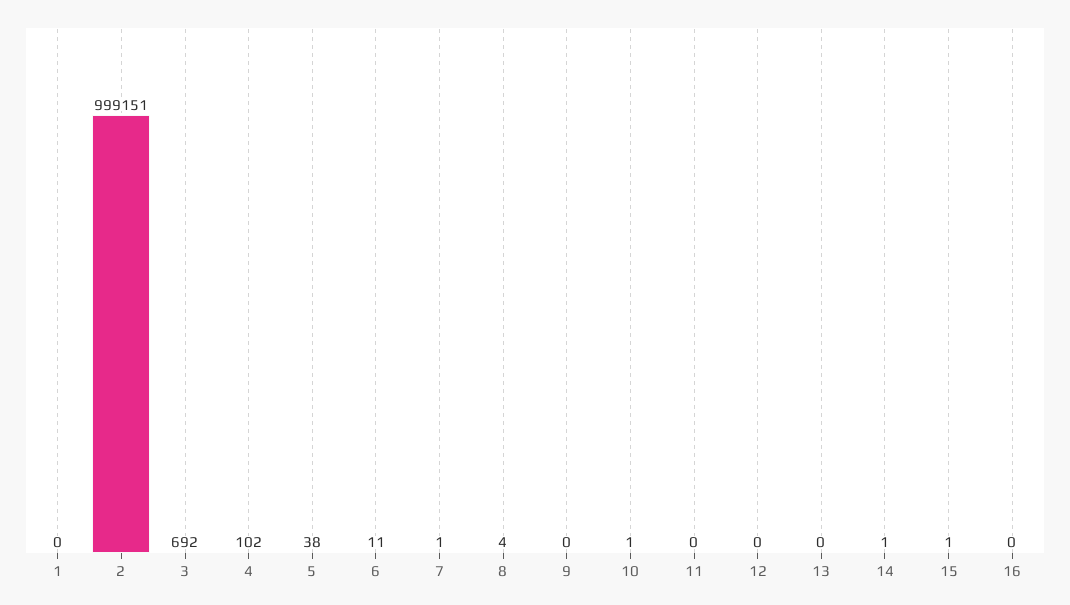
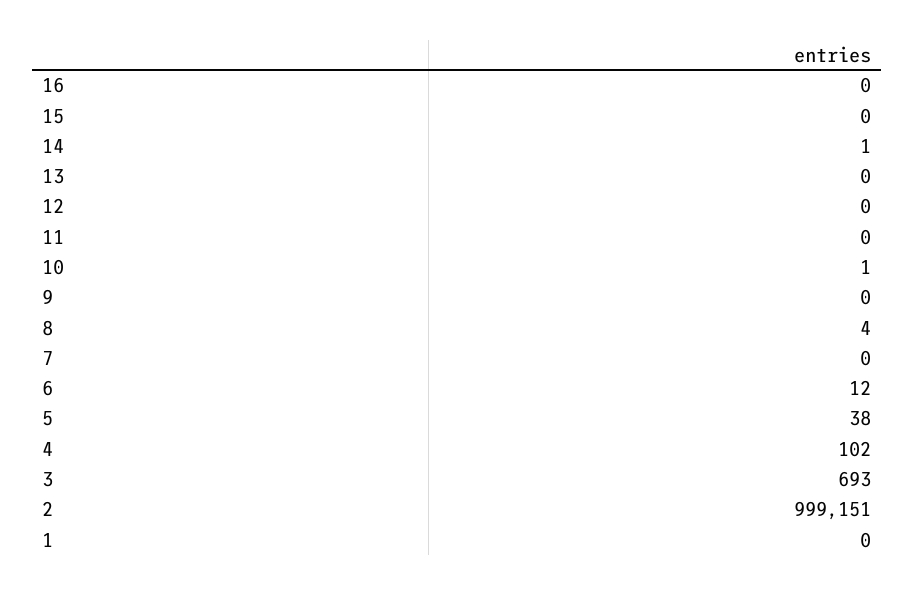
3: 692 -> 693
6: 11 -> 12
7: 1 -> 0
15: 1 -> 0

